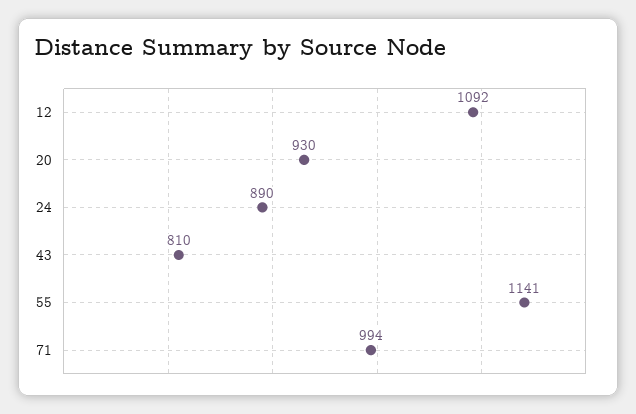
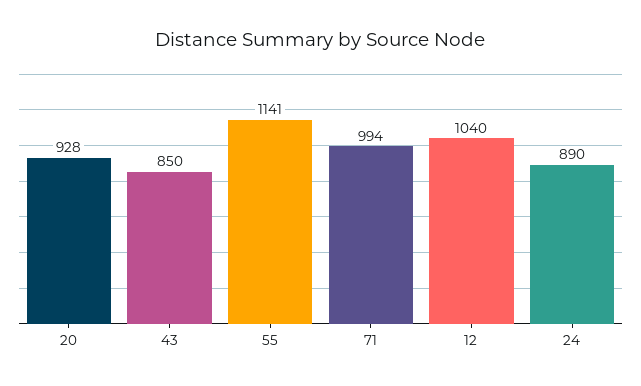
12: 1092 -> 1040
20: 930 -> 928
43: 810 -> 850

